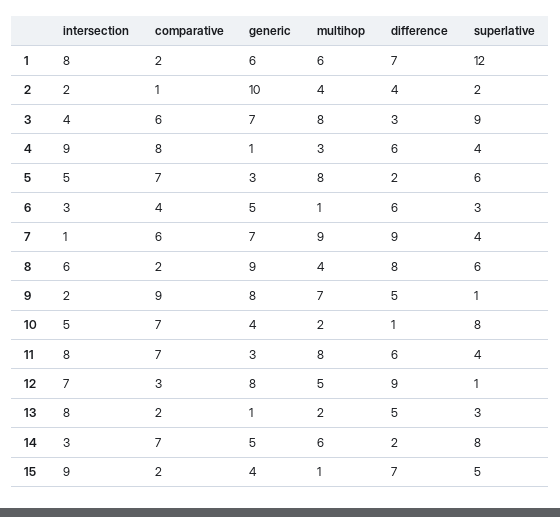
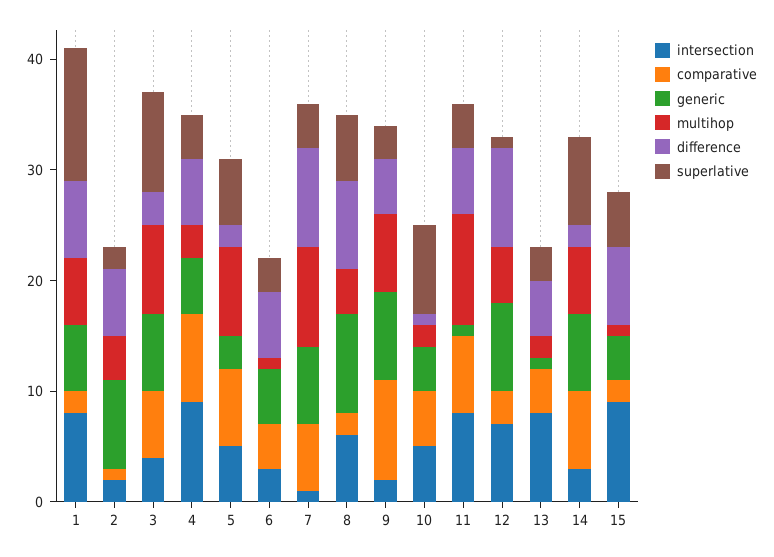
generic, 2: 10 -> 8
difference, 2: 4 -> 6
generic, 4: 1 -> 5
superlative, 9: 1 -> 3
comparative, 10: 7 -> 5
generic, 11: 3 -> 1
multihop, 11: 8 -> 10
comparative, 13: 2 -> 4
generic, 14: 5 -> 7

